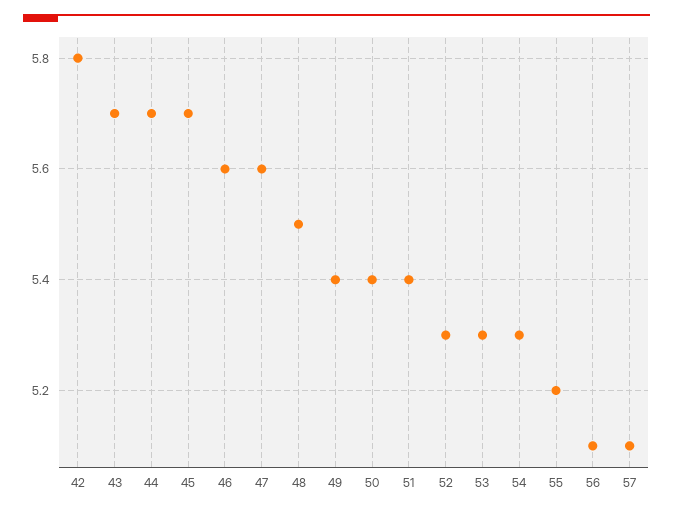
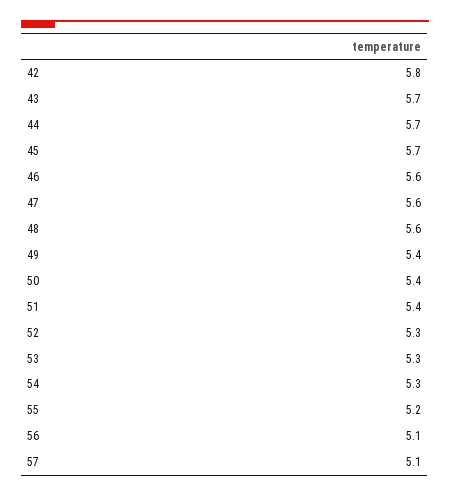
48: 5.5 -> 5.6

